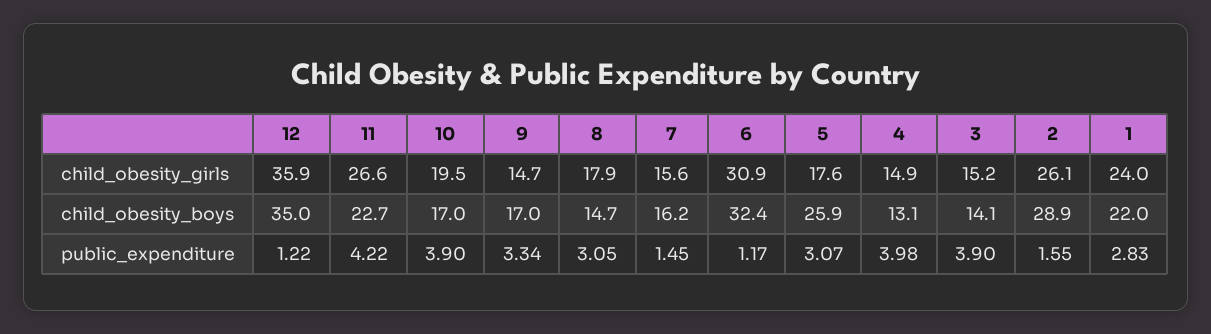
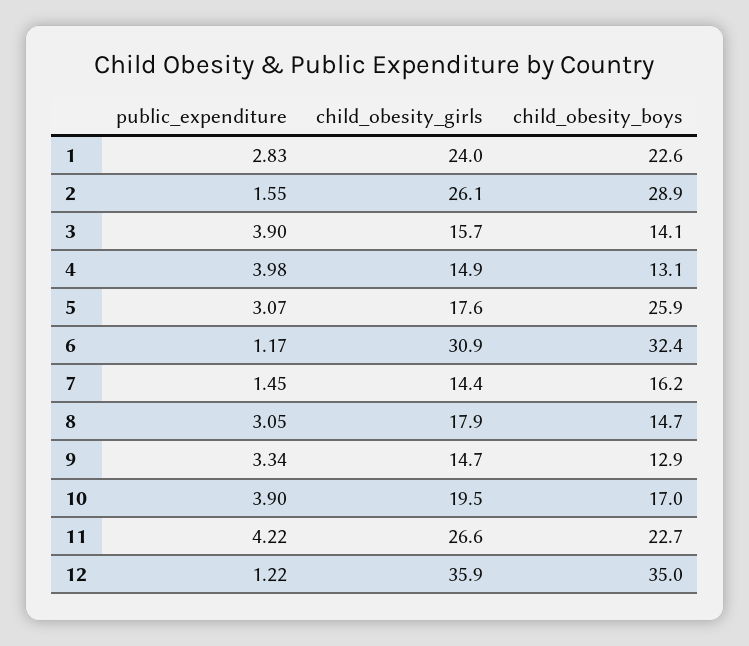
7, child_obesity_girls: 15.6 -> 14.4
3, child_obesity_girls: 15.2 -> 15.7
9, child_obesity_boys: 17 -> 12.9
1, child_obesity_boys: 22 -> 22.6

